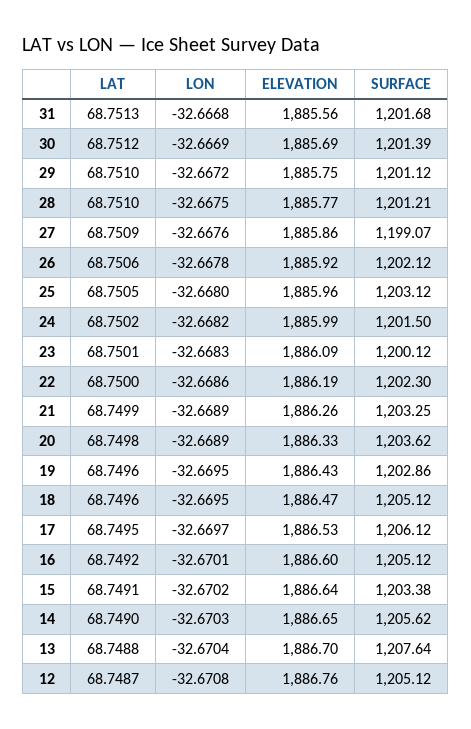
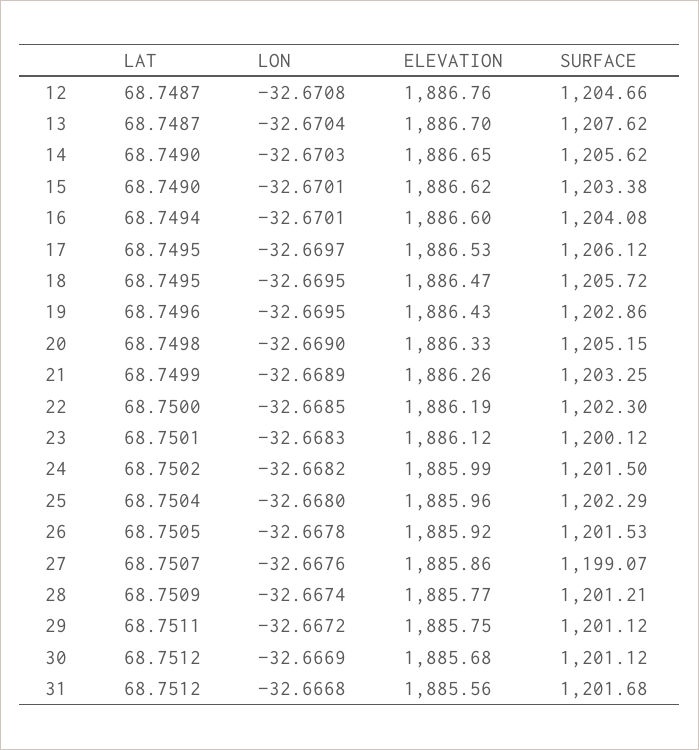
LAT, 31: 68.7513 -> 68.7512
ELEVATION, 30: 1885.69 -> 1885.68
SURFACE, 30: 1201.39 -> 1201.12
LAT, 29: 68.751 -> 68.7511
LAT, 28: 68.751 -> 68.7509
LON, 28: -32.6675 -> -32.6674
LAT, 27: 68.7509 -> 68.7507
LAT, 26: 68.7506 -> 68.7505
SURFACE, 26: 1202.12 -> 1201.53
LAT, 25: 68.7505 -> 68.7504
SURFACE, 25: 1203.12 -> 1202.29
ELEVATION, 23: 1886.09 -> 1886.12
LON, 22: -32.6686 -> -32.6685
LON, 20: -32.6689 -> -32.669
SURFACE, 20: 1203.62 -> 1205.15
LAT, 18: 68.7496 -> 68.7495
SURFACE, 18: 1205.12 -> 1205.72
LAT, 16: 68.7492 -> 68.7494
SURFACE, 16: 1205.12 -> 1204.08
LAT, 15: 68.7491 -> 68.749
LON, 15: -32.6702 -> -32.6701
ELEVATION, 15: 1886.64 -> 1886.62
LAT, 13: 68.7488 -> 68.7487
SURFACE, 13: 1207.64 -> 1207.62
SURFACE, 12: 1205.12 -> 1204.66

